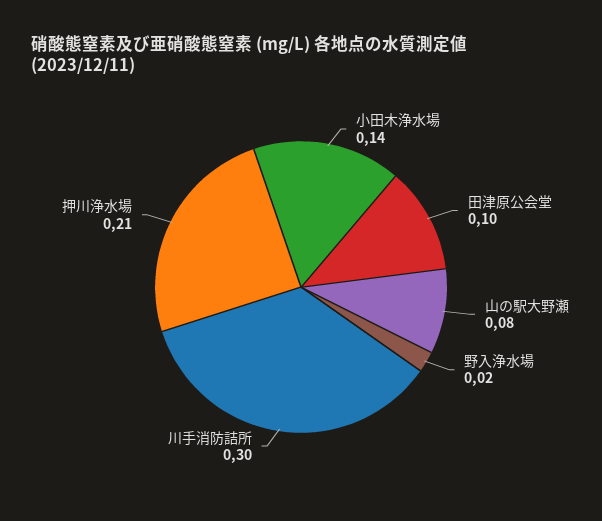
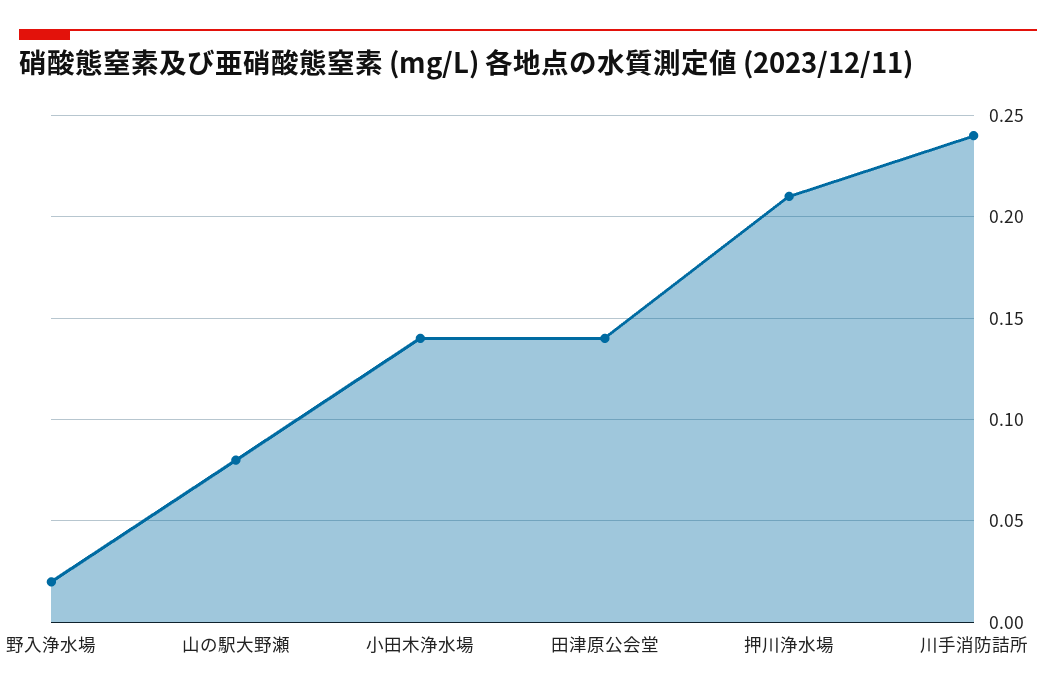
田津原公会堂: 0.1 -> 0.14
川手消防詰所: 0.3 -> 0.24

